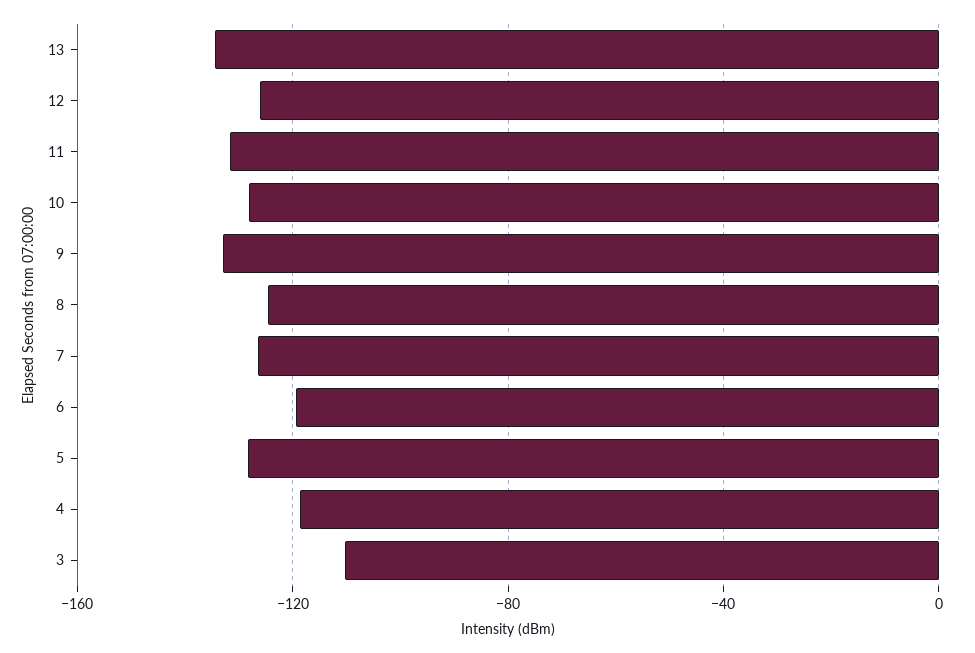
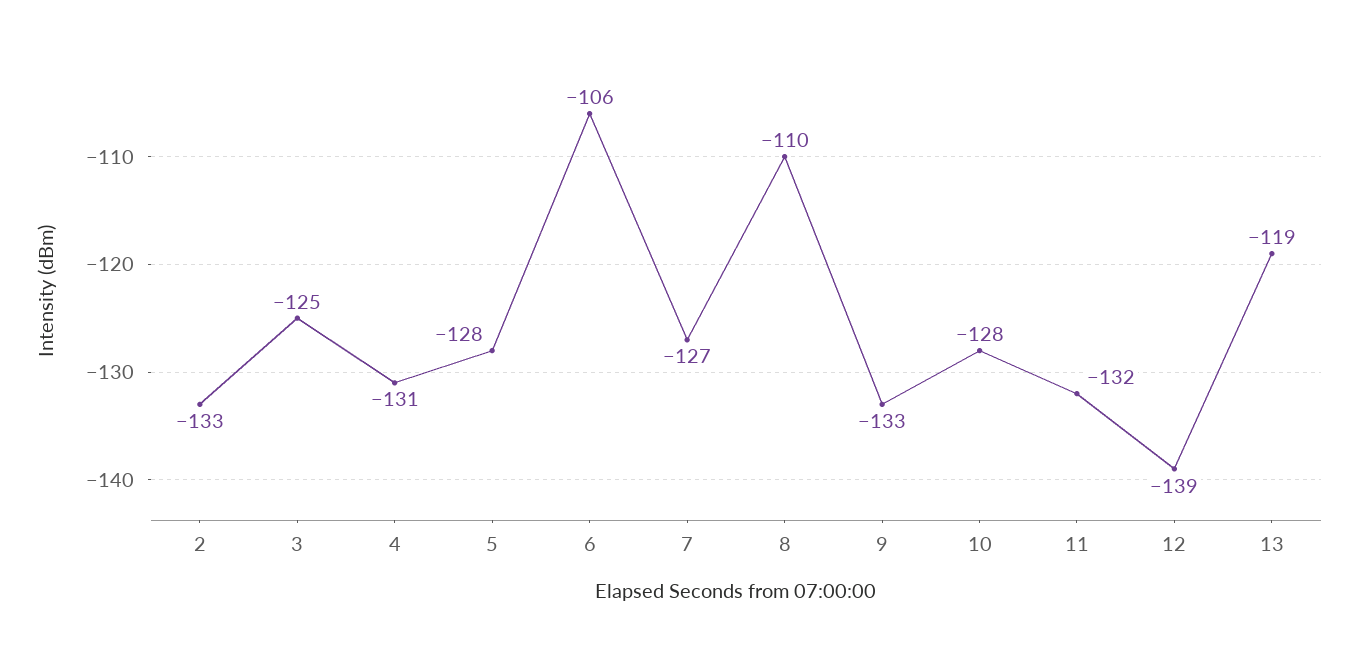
13: -135 -> -119
12: -125 -> -139
8: -125 -> -110
6: -120 -> -106
4: -120 -> -131
3: -110 -> -125
2: none -> -133

